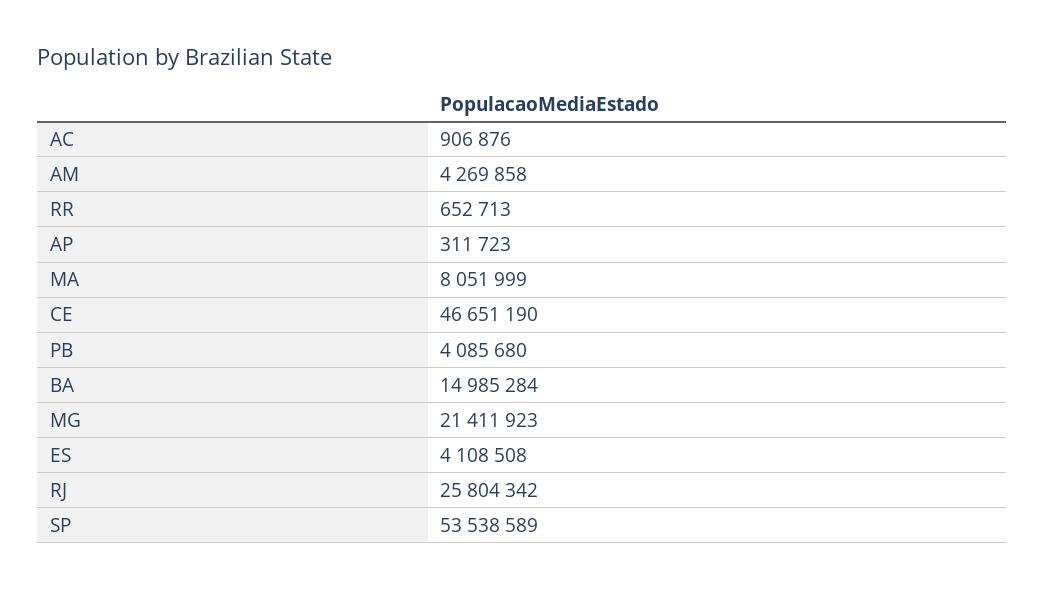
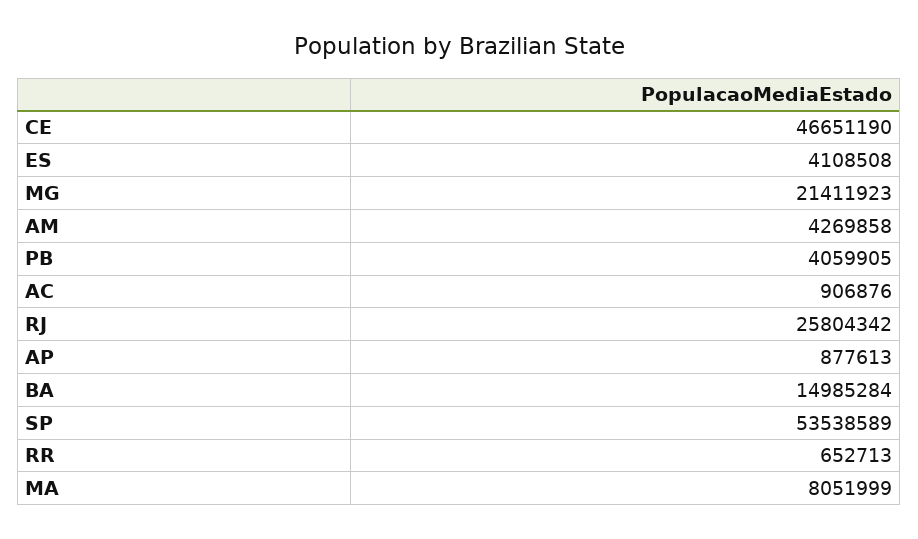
AP: 311723 -> 877613
PB: 4085680 -> 4059905

